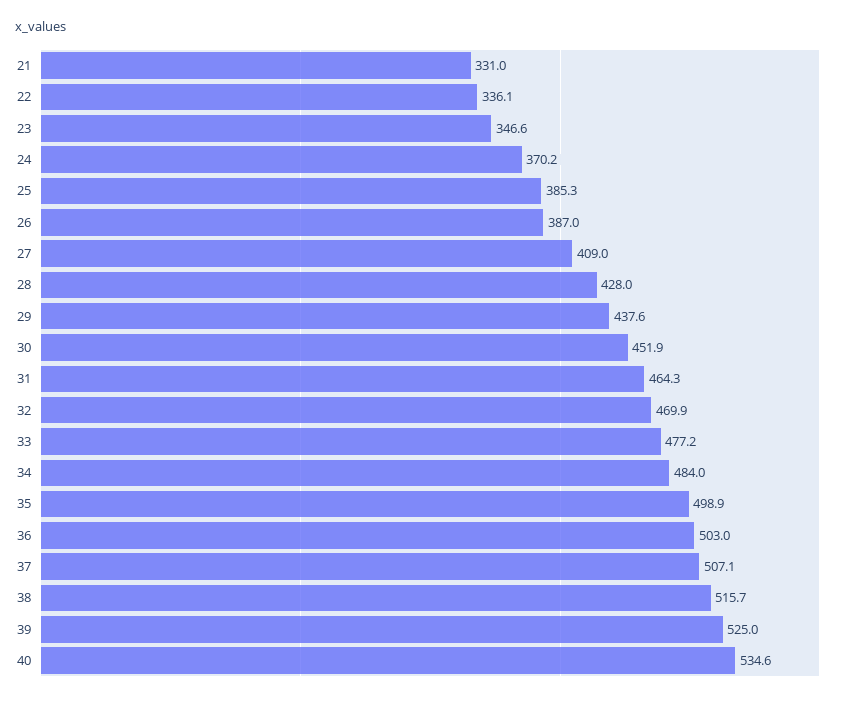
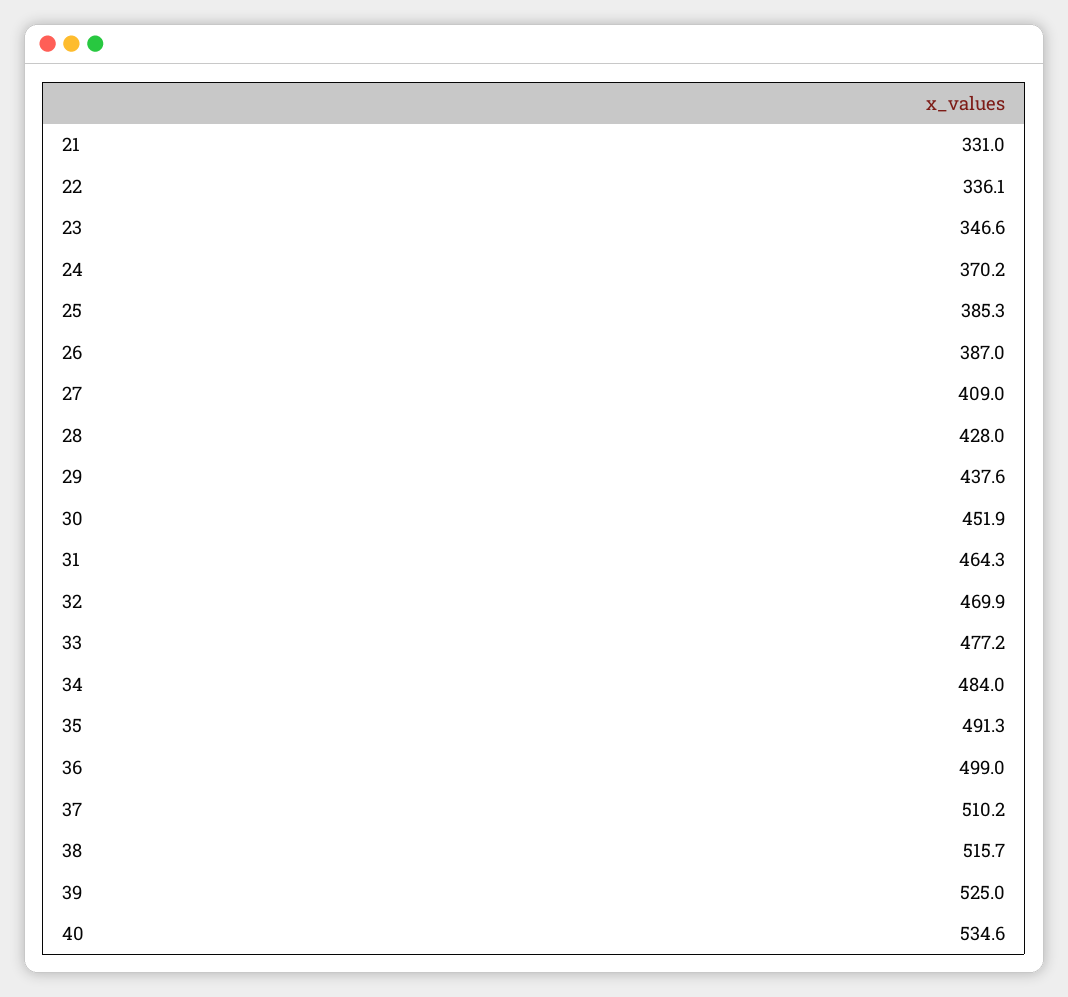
35: 498.9 -> 491.3
36: 503 -> 499
37: 507.1 -> 510.2

